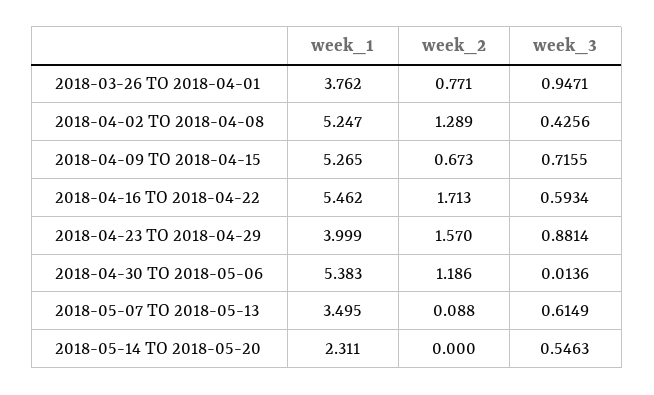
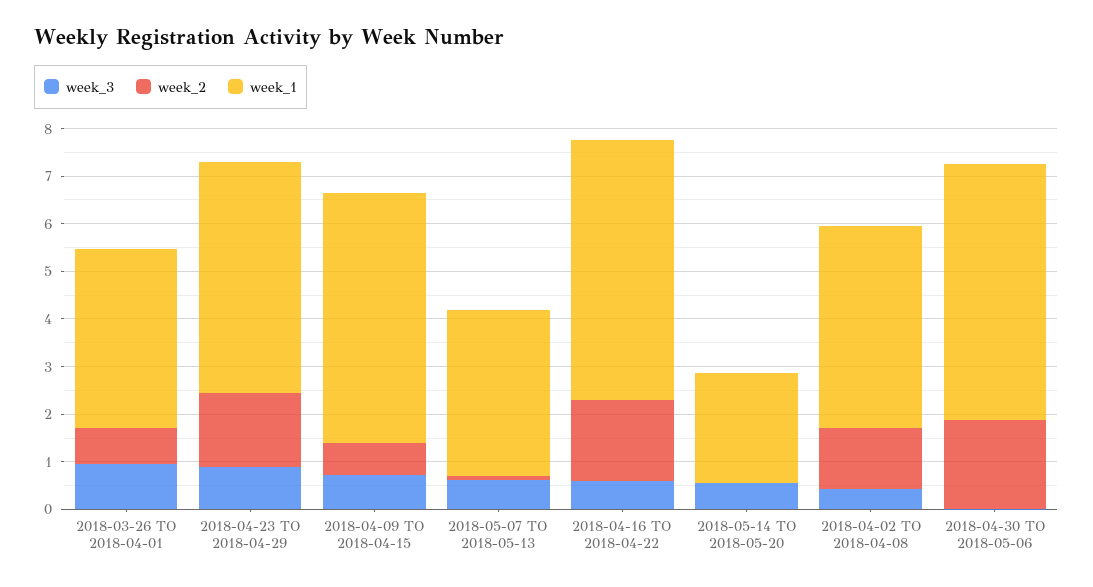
week_1, 2018-04-02 TO 2018-04-08: 5.247 -> 4.2
week_1, 2018-04-23 TO 2018-04-29: 3.999 -> 4.8
week_2, 2018-04-30 TO 2018-05-06: 1.186 -> 1.8

